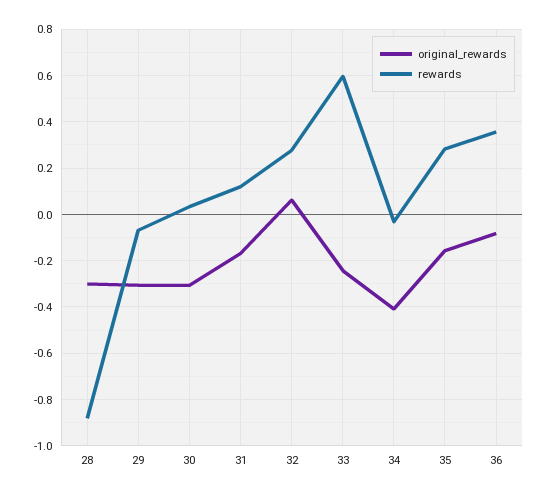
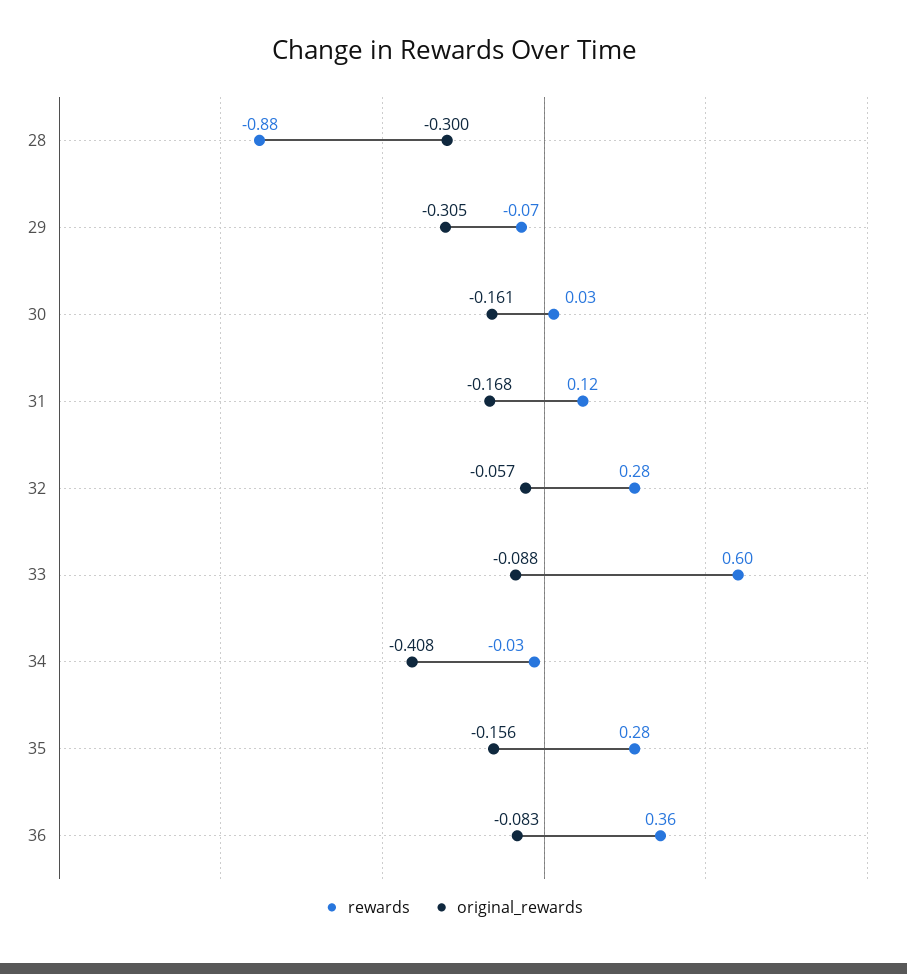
original_rewards, 30: -0.3 -> -0.161
original_rewards, 32: 0.05 -> -0.057
original_rewards, 33: -0.25 -> -0.088

